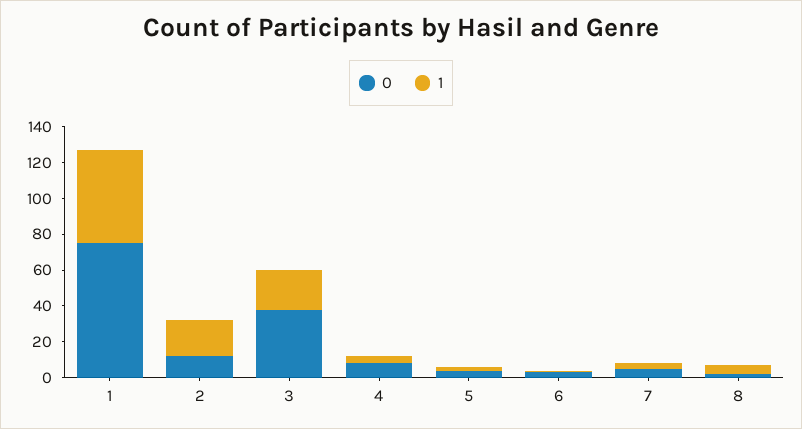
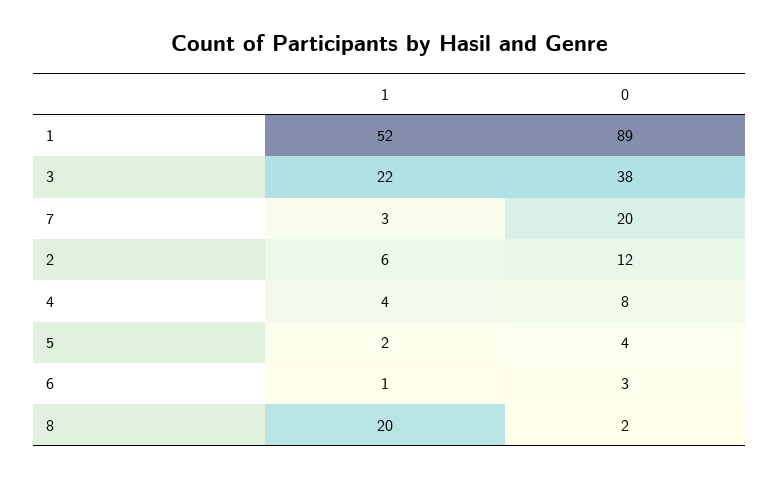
0, 1: 75 -> 89
1, 2: 20 -> 6
0, 7: 5 -> 20
1, 8: 5 -> 20

